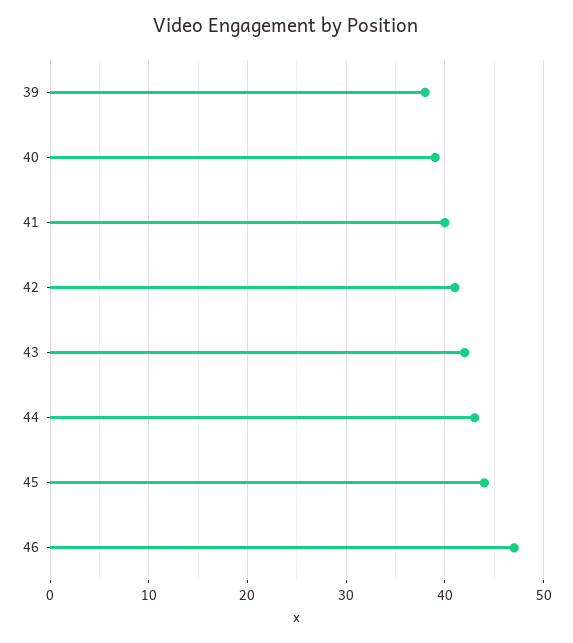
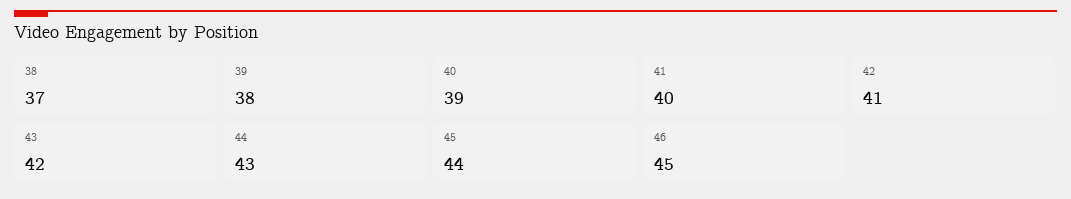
46: 47 -> 45
38: none -> 37

